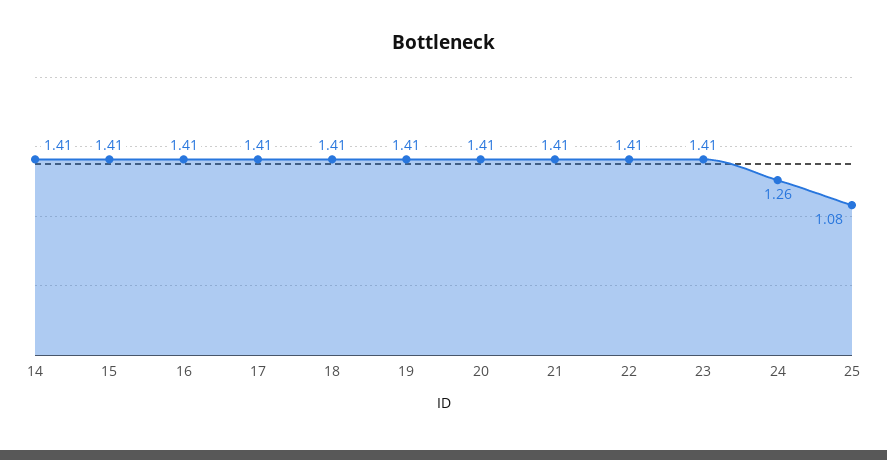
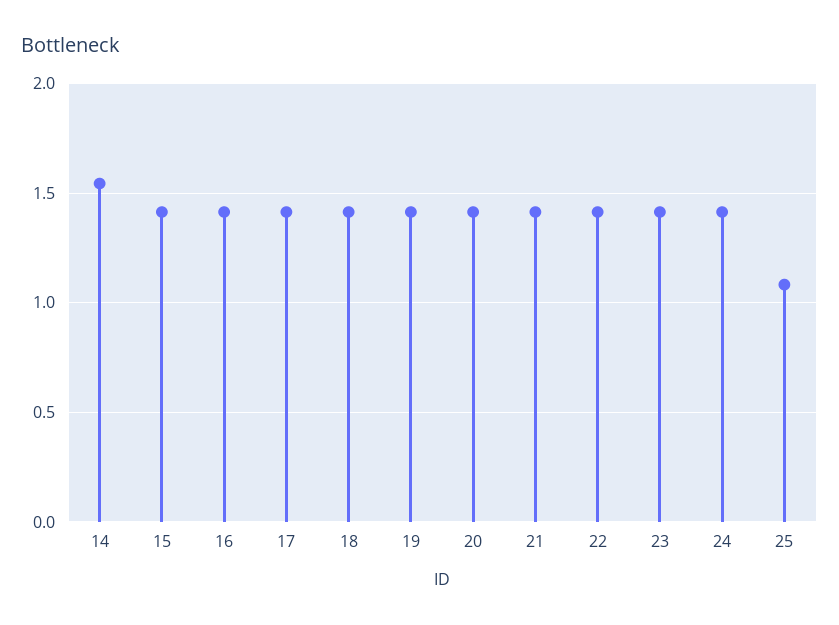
14: 1.41 -> 1.55
24: 1.26 -> 1.4

